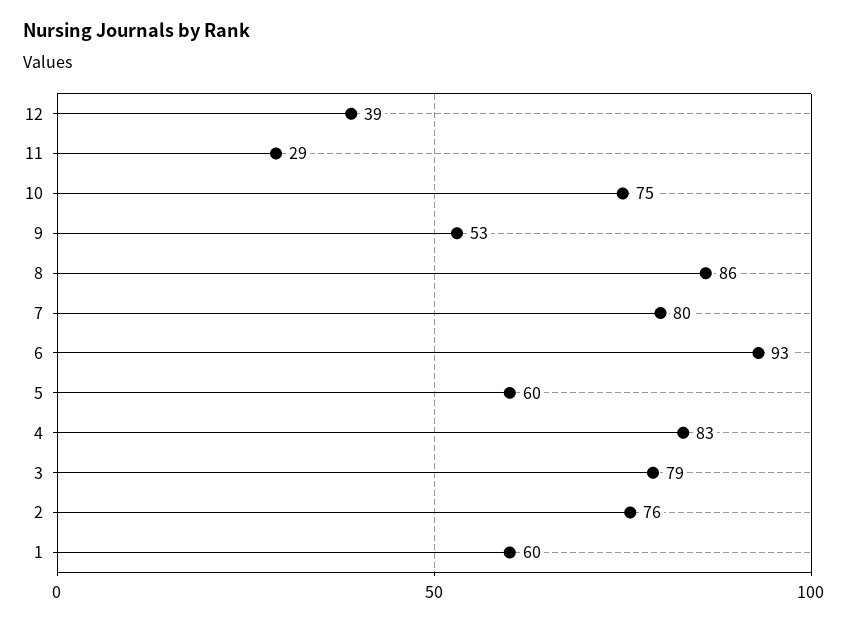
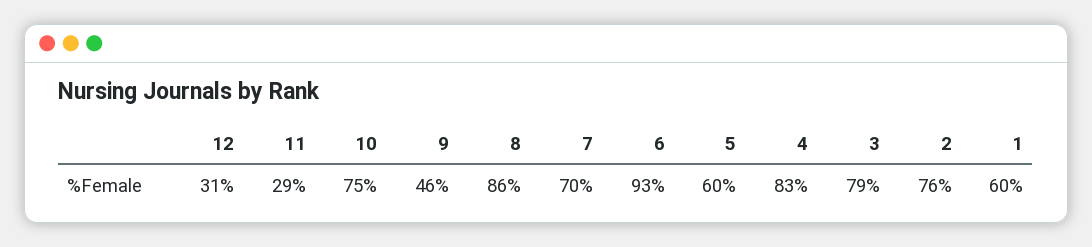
12: 39 -> 31
9: 53 -> 46
7: 80 -> 70

